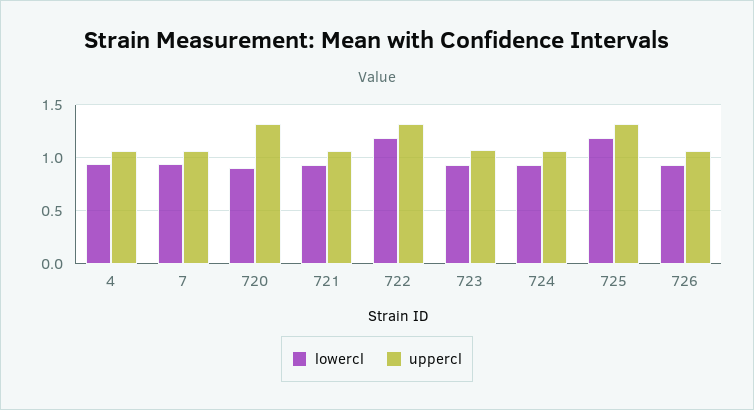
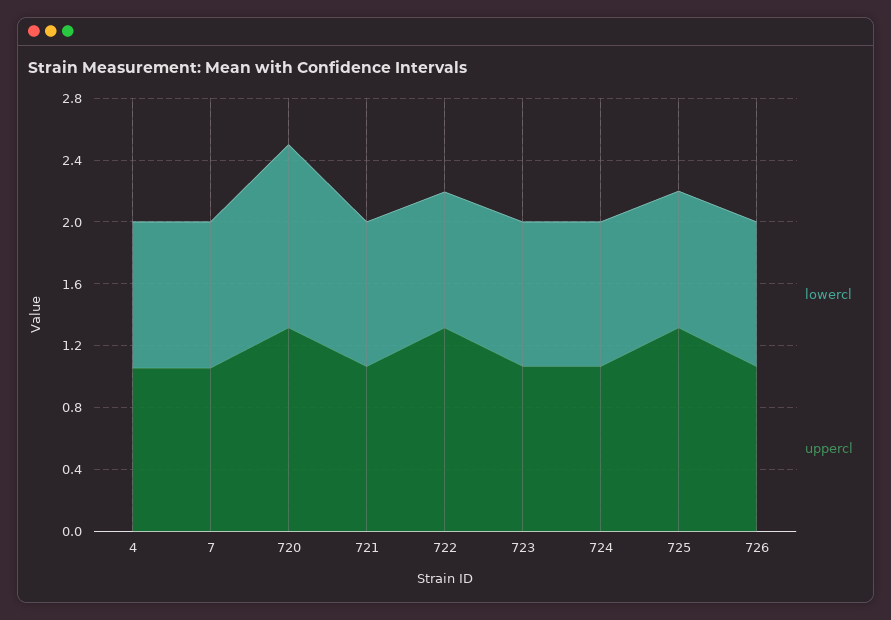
lowercl, 720: 0.9 -> 1.2
lowercl, 722: 1.2 -> 0.9
lowercl, 725: 1.2 -> 0.9

